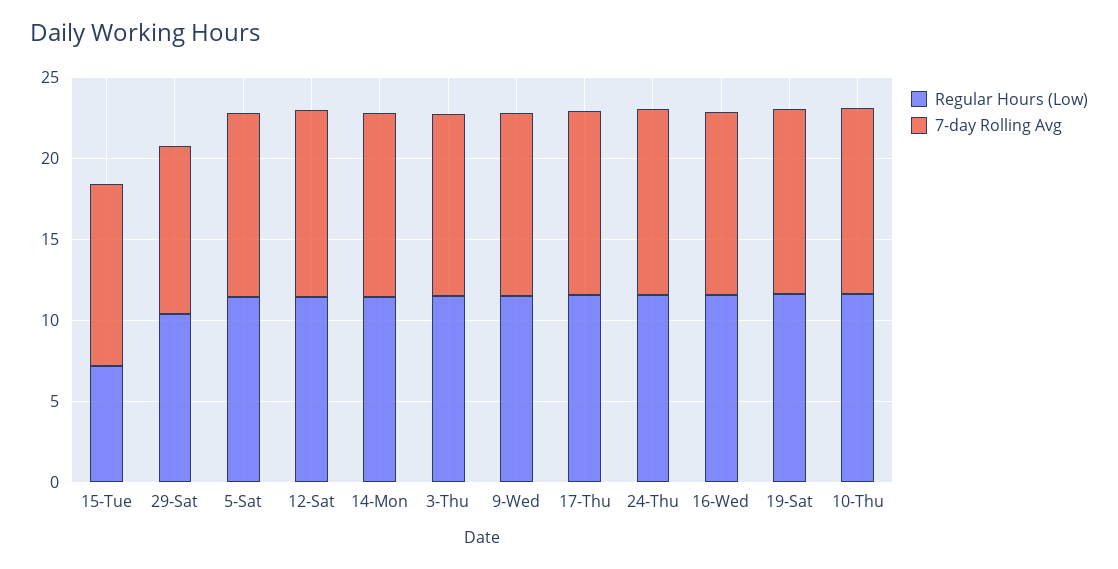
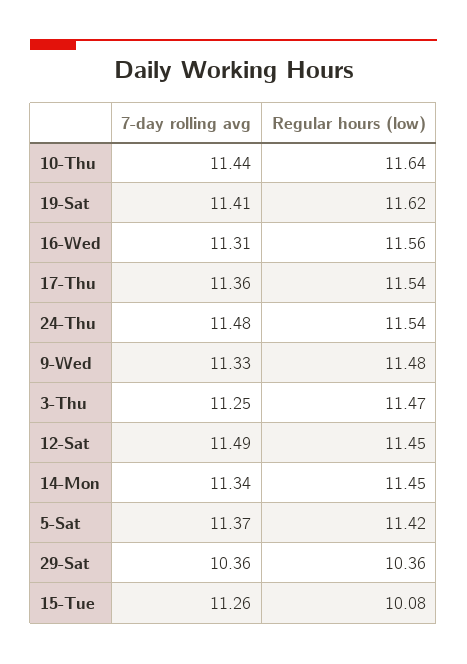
Regular Hours (Low), 15-Tue: 7 -> 10.08

